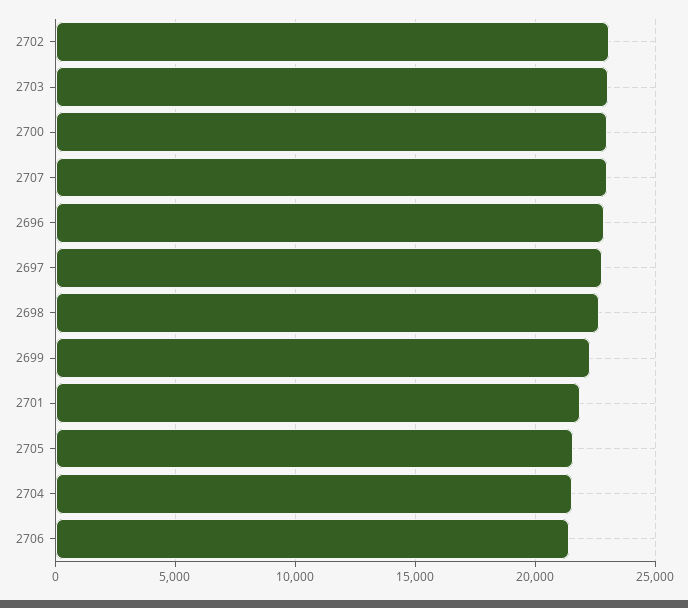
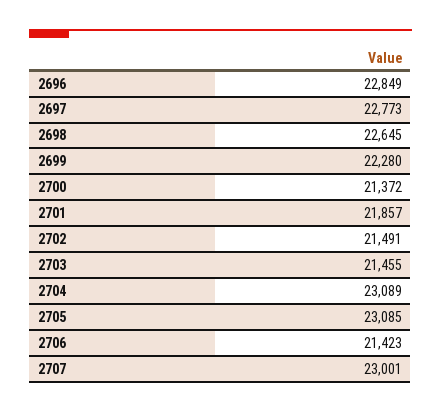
2702: 23000 -> 21491
2703: 23000 -> 21455
2700: 23000 -> 21372
2705: 21500 -> 23085
2704: 21500 -> 23089

